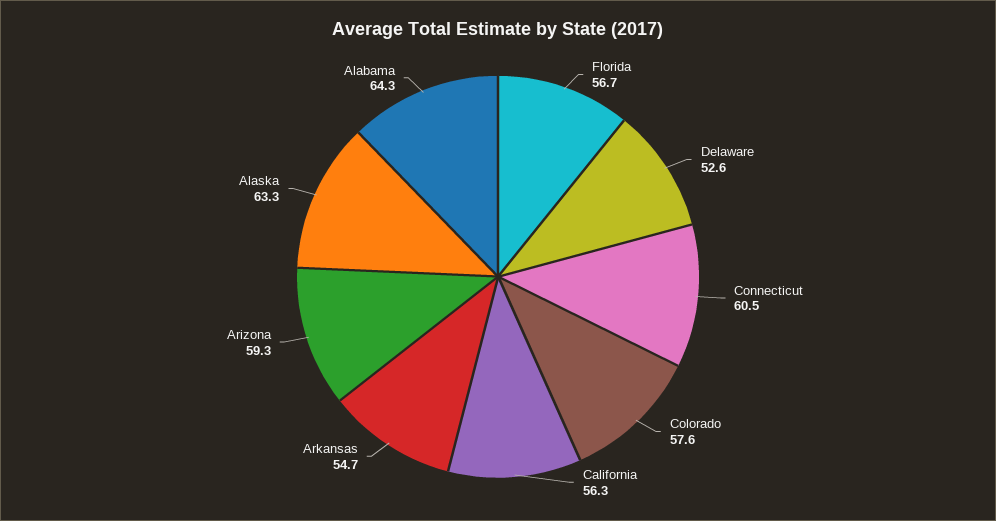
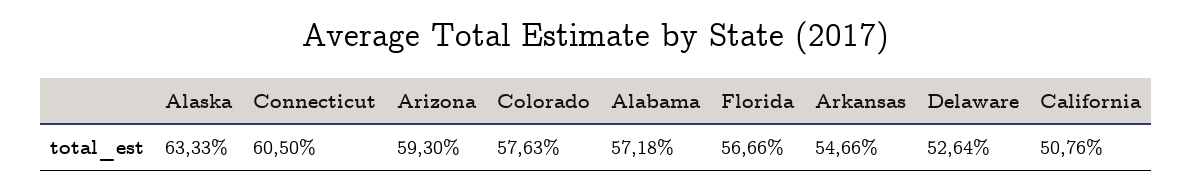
California: 56.3 -> 50.76
Alabama: 64.3 -> 57.18

